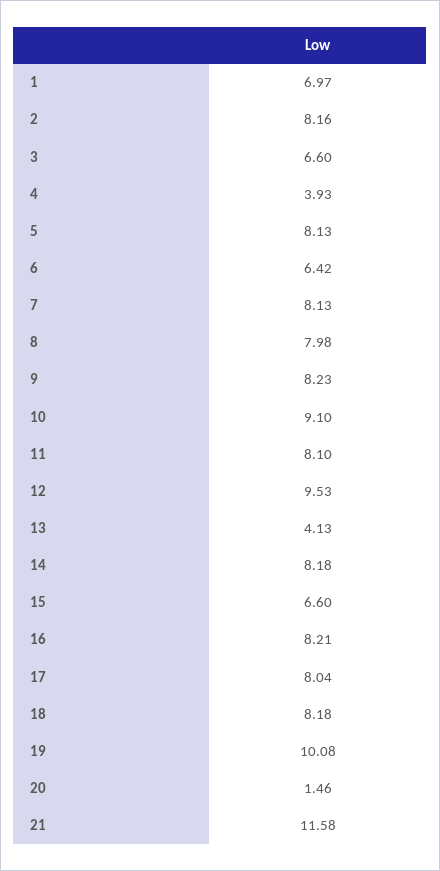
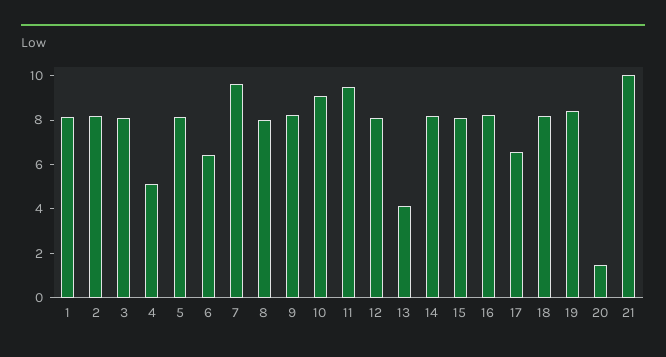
1: 6.97 -> 8
3: 6.6 -> 8
4: 3.93 -> 5
7: 8.13 -> 9.5
11: 8.1 -> 9.5
12: 9.53 -> 8
15: 6.6 -> 8
17: 8.04 -> 6.5
19: 10.08 -> 8.5
21: 11.58 -> 10

